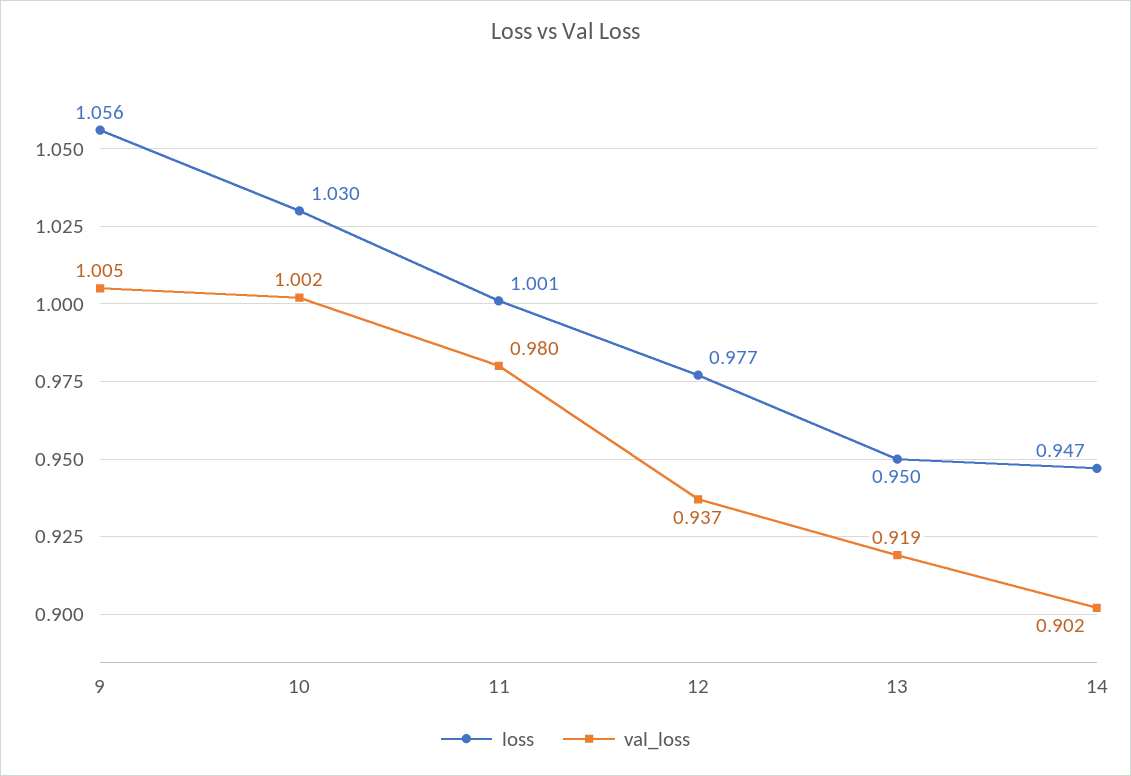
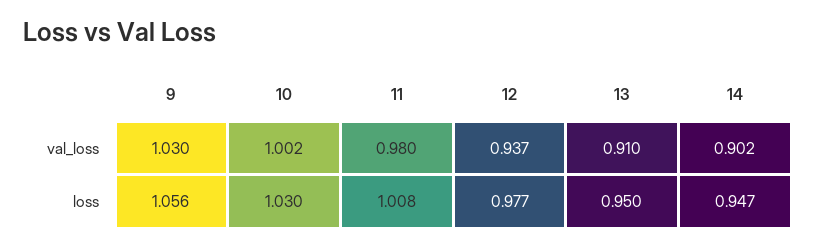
val_loss, 9: 1.005 -> 1.03
loss, 11: 1.001 -> 1.008
val_loss, 13: 0.919 -> 0.91

